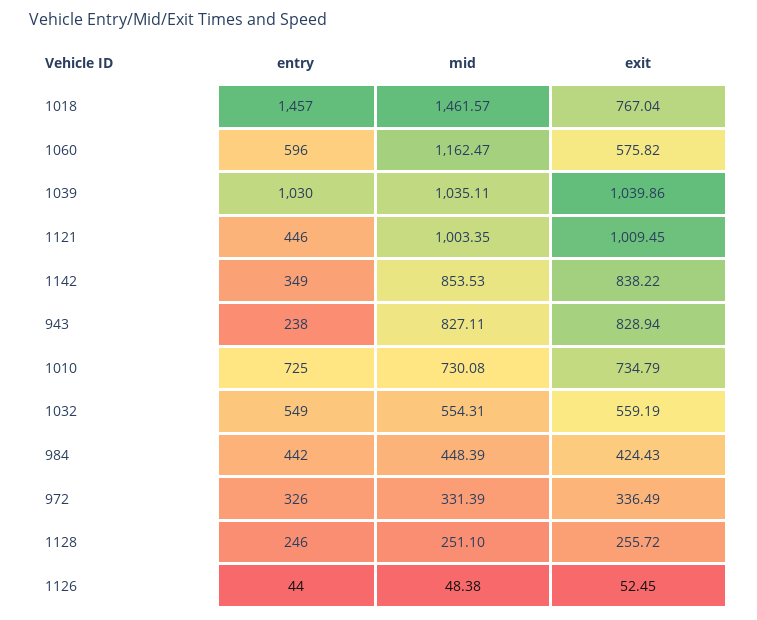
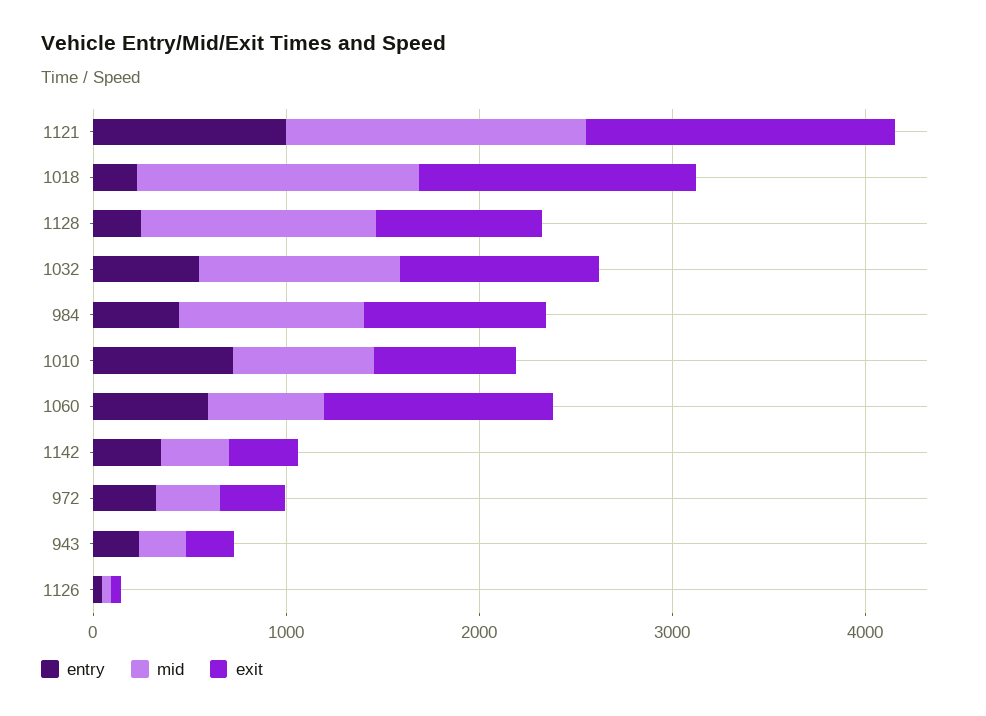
entry, 1018: 1457 -> 200
exit, 1018: 767.04 -> 1400
mid, 1060: 1162.47 -> 600
exit, 1060: 575.82 -> 1200
entry, 1039: 1030 -> none
mid, 1039: 1035.11 -> none
exit, 1039: 1039.86 -> none
entry, 1121: 446 -> 1000
mid, 1121: 1003.35 -> 1600
exit, 1121: 1009.45 -> 1600
mid, 1142: 853.53 -> 400
exit, 1142: 838.22 -> 400
mid, 943: 827.11 -> 200
exit, 943: 828.94 -> 200
mid, 1032: 554.31 -> 1000
exit, 1032: 559.19 -> 1000
mid, 984: 448.39 -> 1000
exit, 984: 424.43 -> 1000
mid, 1128: 251.1 -> 1200
exit, 1128: 255.72 -> 800

